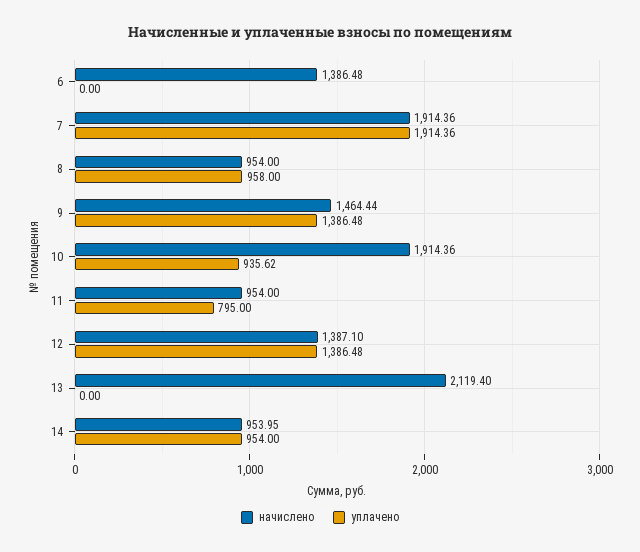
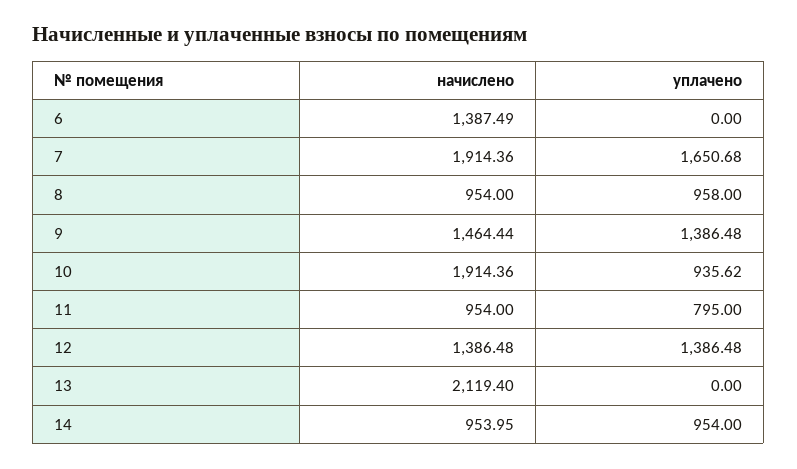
начислено, 6: 1386.48 -> 1387.49
уплачено, 7: 1914.36 -> 1650.68
начислено, 12: 1387.1 -> 1386.48

